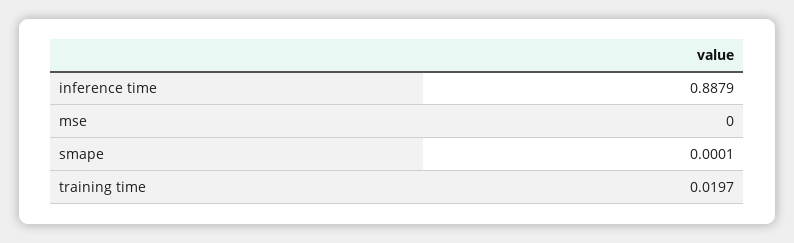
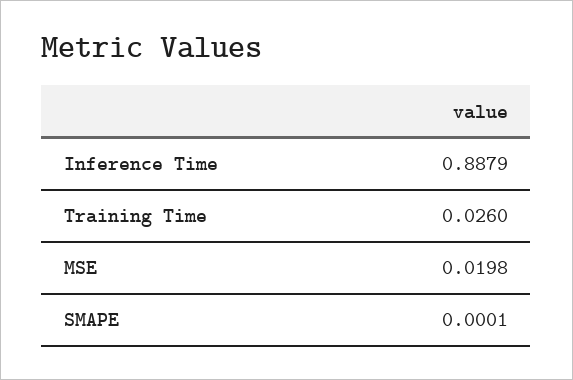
mse: 0 -> 0.0198
training time: 0.0197 -> 0.026

